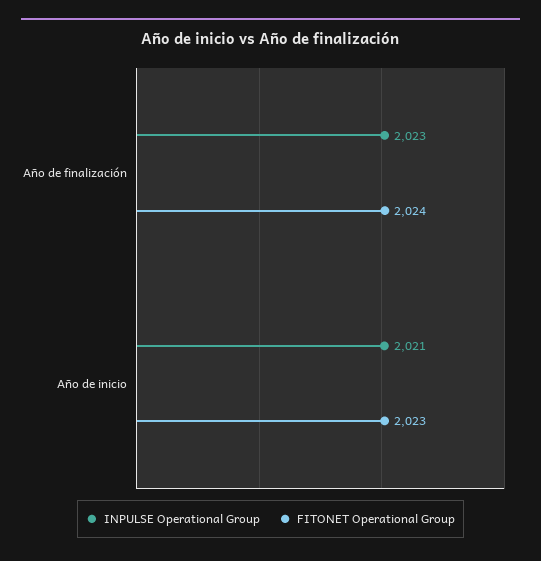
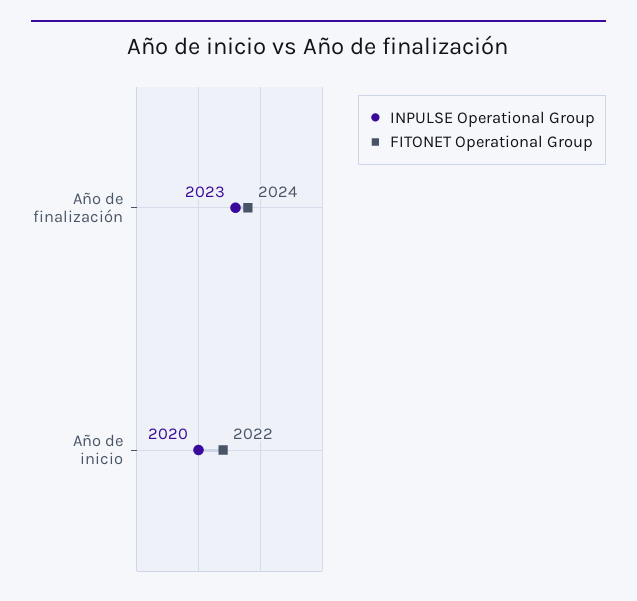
INPULSE Operational Group, Año de inicio: 2021 -> 2020
FITONET Operational Group, Año de inicio: 2023 -> 2022

